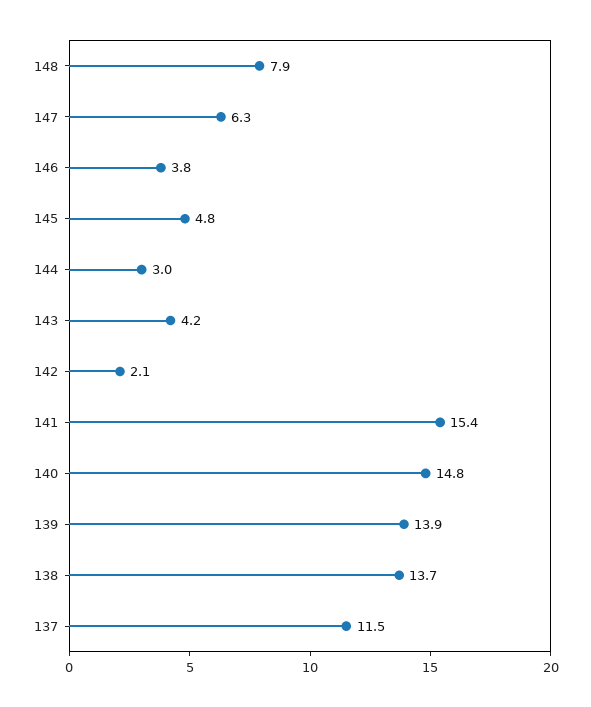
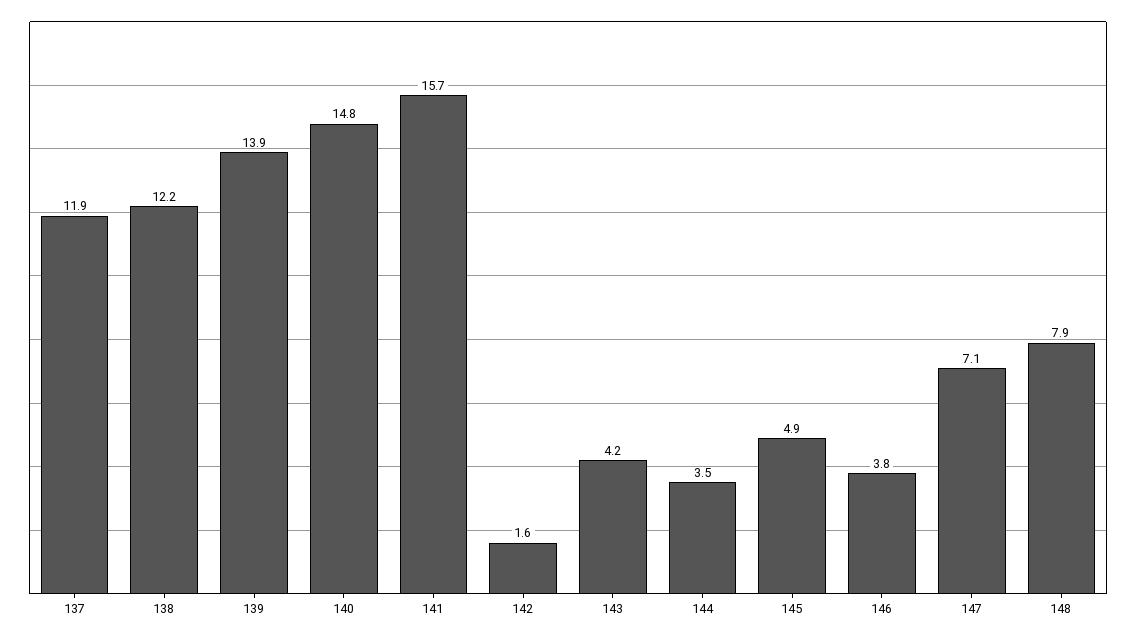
147: 6.3 -> 7.1
145: 4.8 -> 4.9
144: 3 -> 3.5
142: 2.1 -> 1.6
141: 15.4 -> 15.7
138: 13.7 -> 12.2
137: 11.5 -> 11.9

